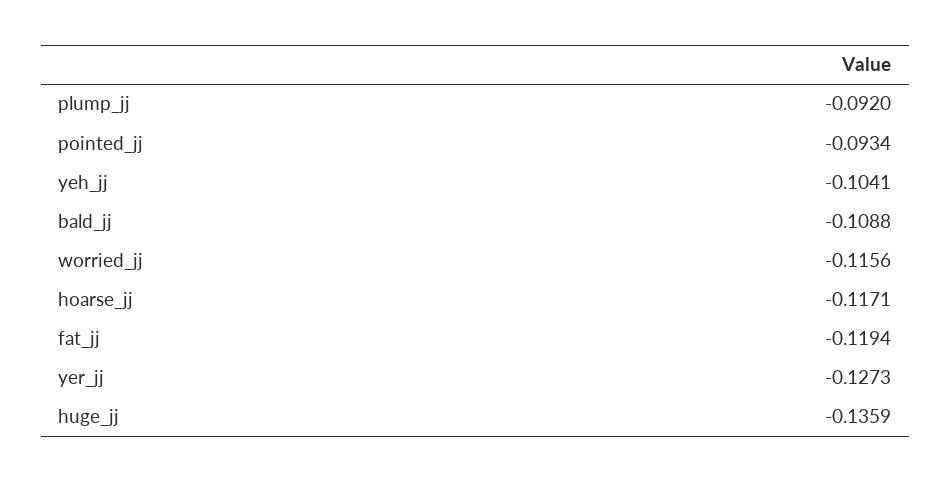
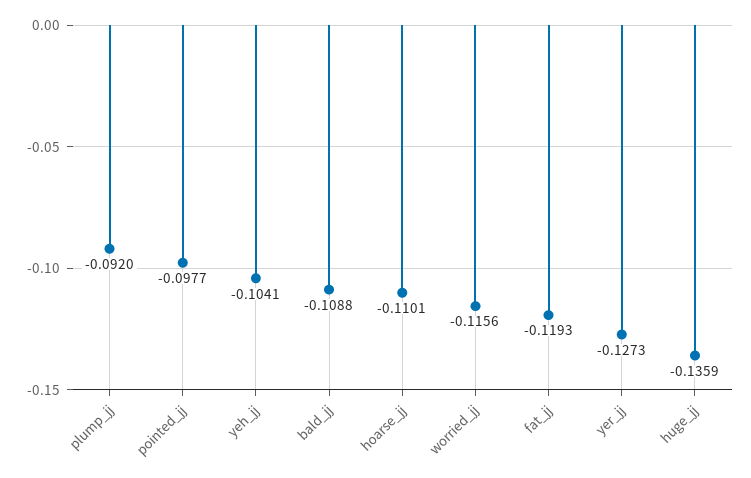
pointed_jj: -0.0934 -> -0.0977
hoarse_jj: -0.1171 -> -0.1101
fat_jj: -0.1194 -> -0.1193

